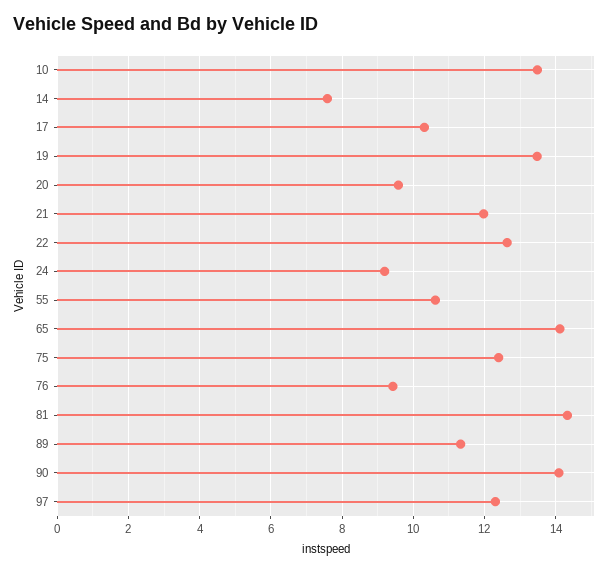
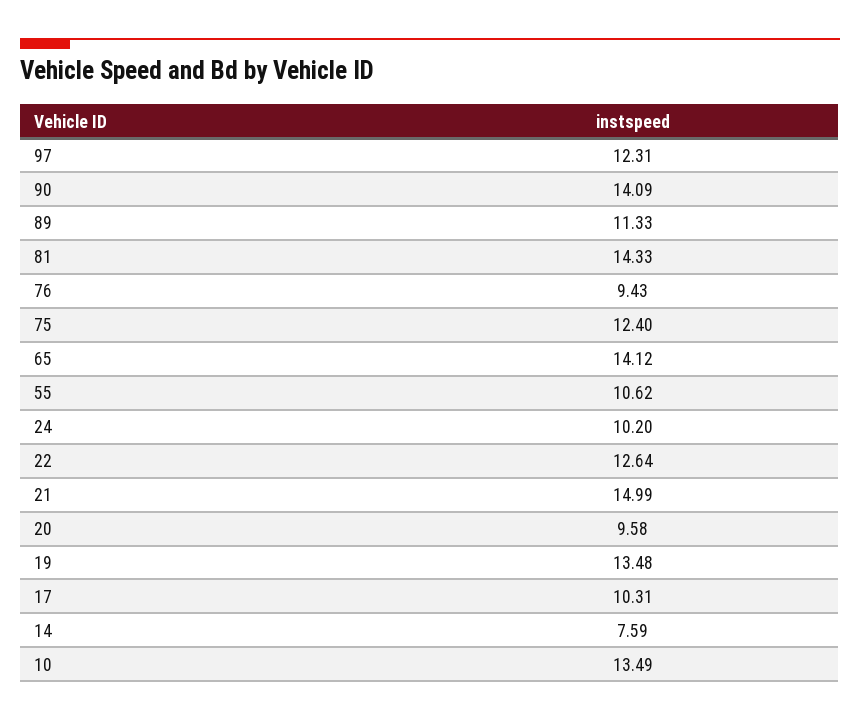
21: 12 -> 14.99
24: 9.2 -> 10.2

